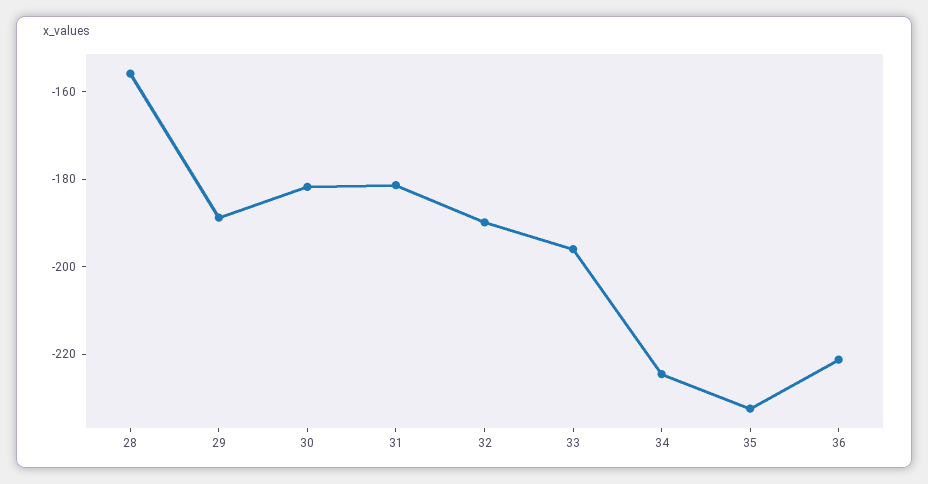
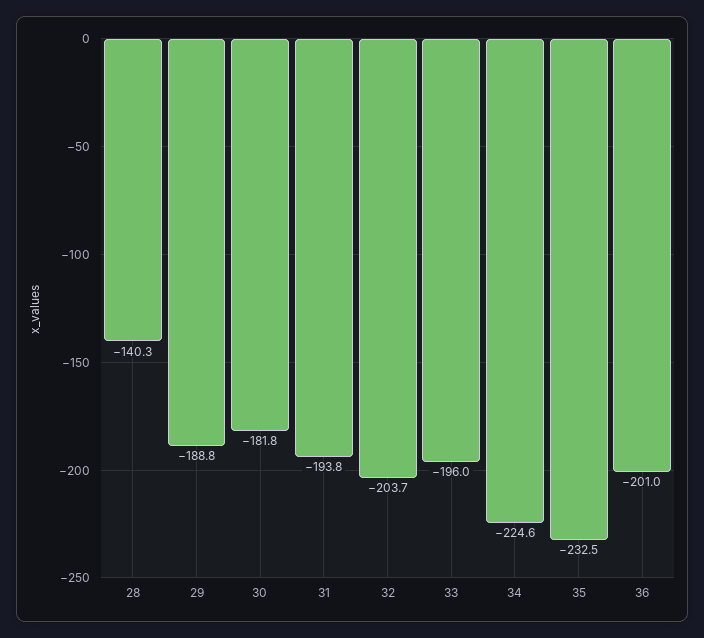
28: -155 -> -140.3
31: -180 -> -193.8
32: -190 -> -203.7
36: -220 -> -201

